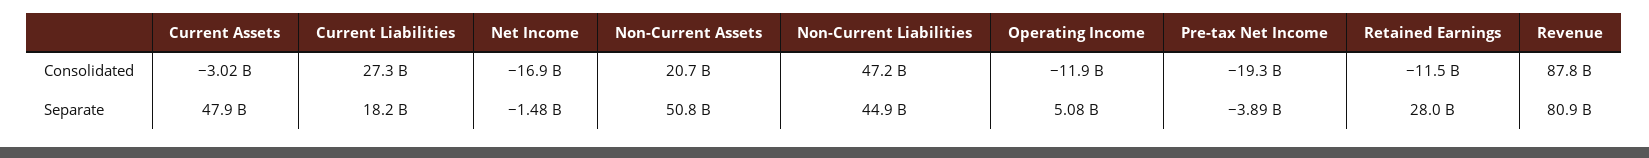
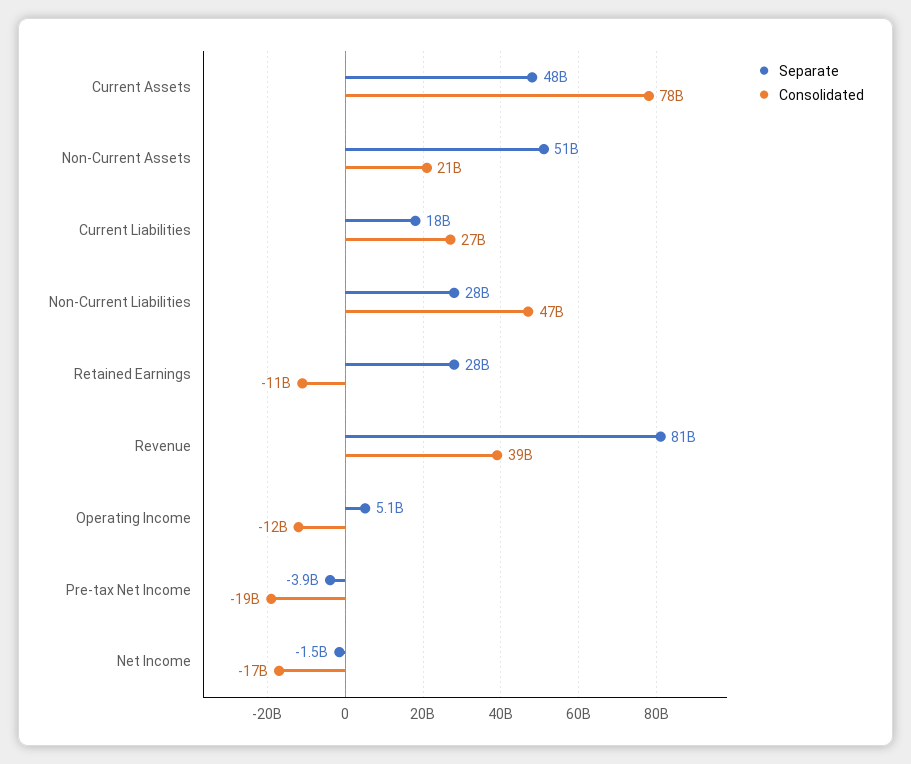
Consolidated, Current Assets: -3020000000 -> 78000000000
Consolidated, Revenue: 87800000000 -> 39000000000
Separate, Non-Current Liabilities: 44900000000 -> 28000000000

